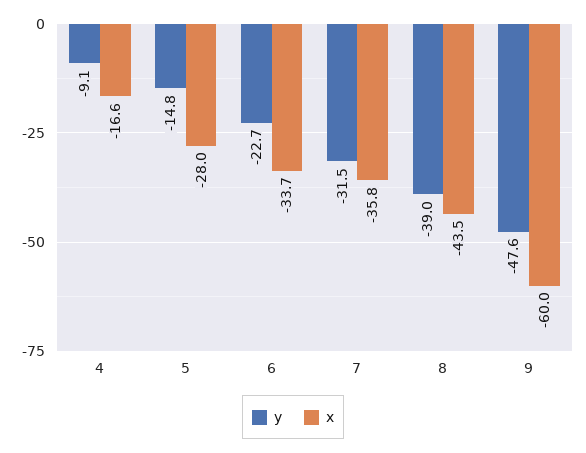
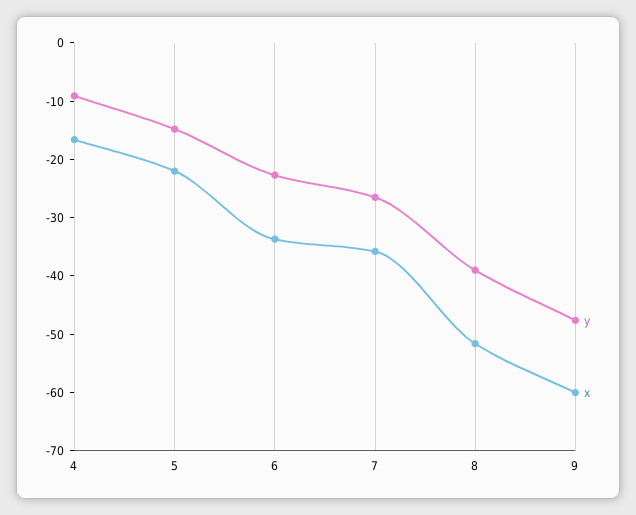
x, 5: -28 -> -22
y, 7: -31.5 -> -26
x, 8: -43.5 -> -52

